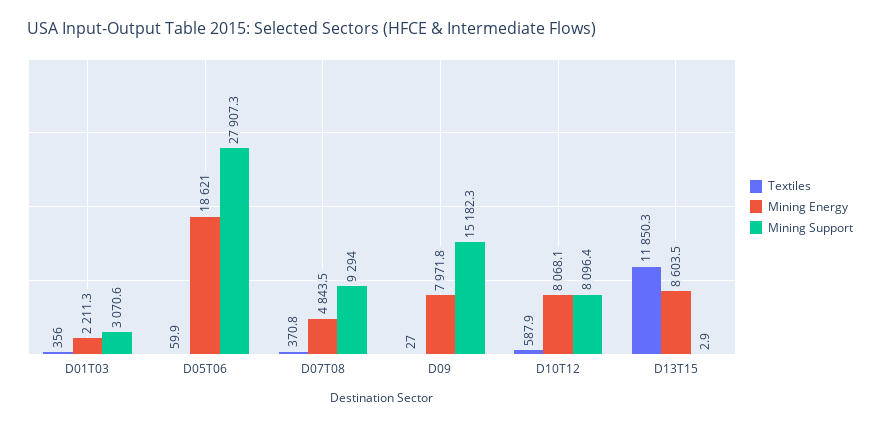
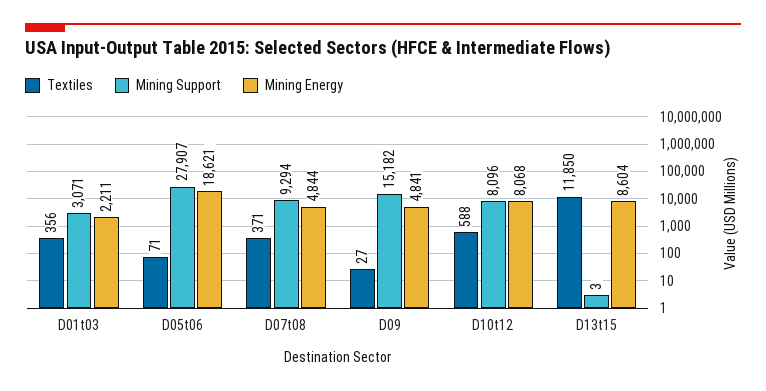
Textiles, D05T06: 59.9 -> 71
Mining Energy, D09: 7971.8 -> 4841

